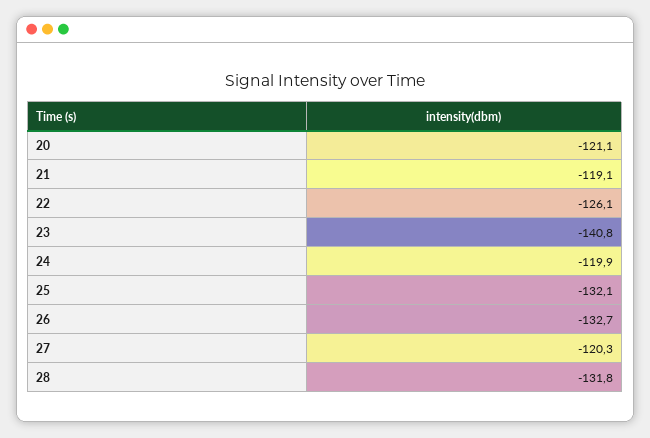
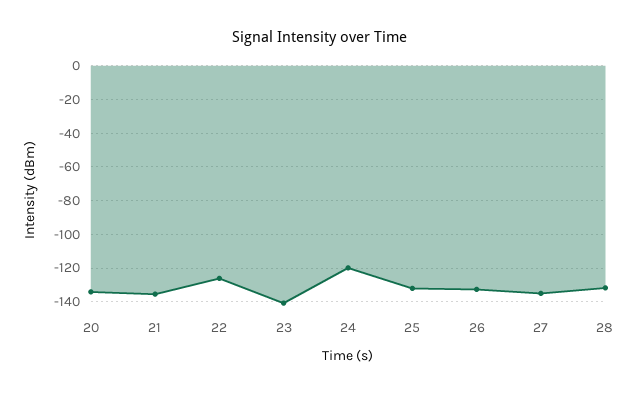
20: -121.1 -> -135
21: -119.1 -> -135
27: -120.3 -> -135

